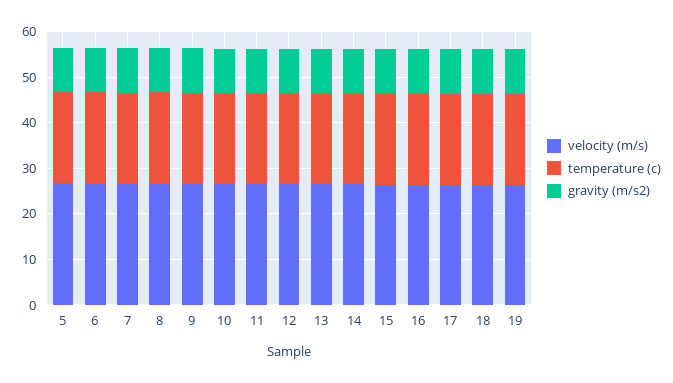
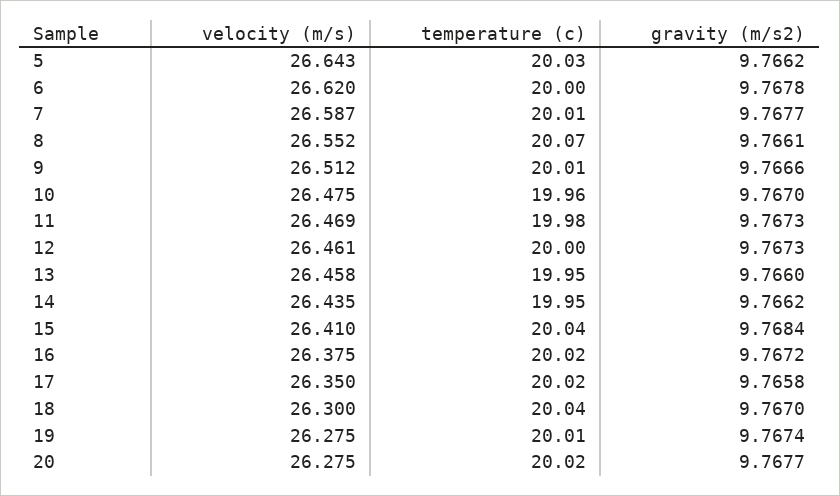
velocity (m/s), 20: none -> 26.275
temperature (c), 20: none -> 20.02
gravity (m/s2), 20: none -> 9.7677

